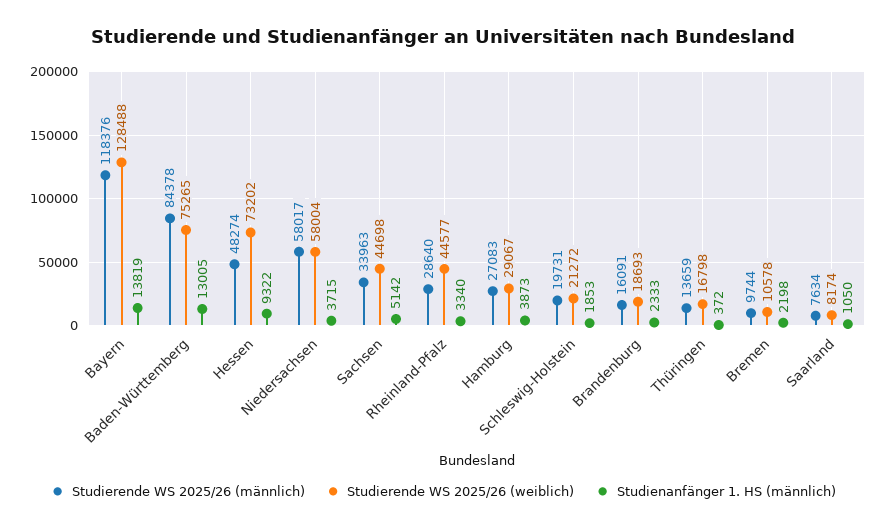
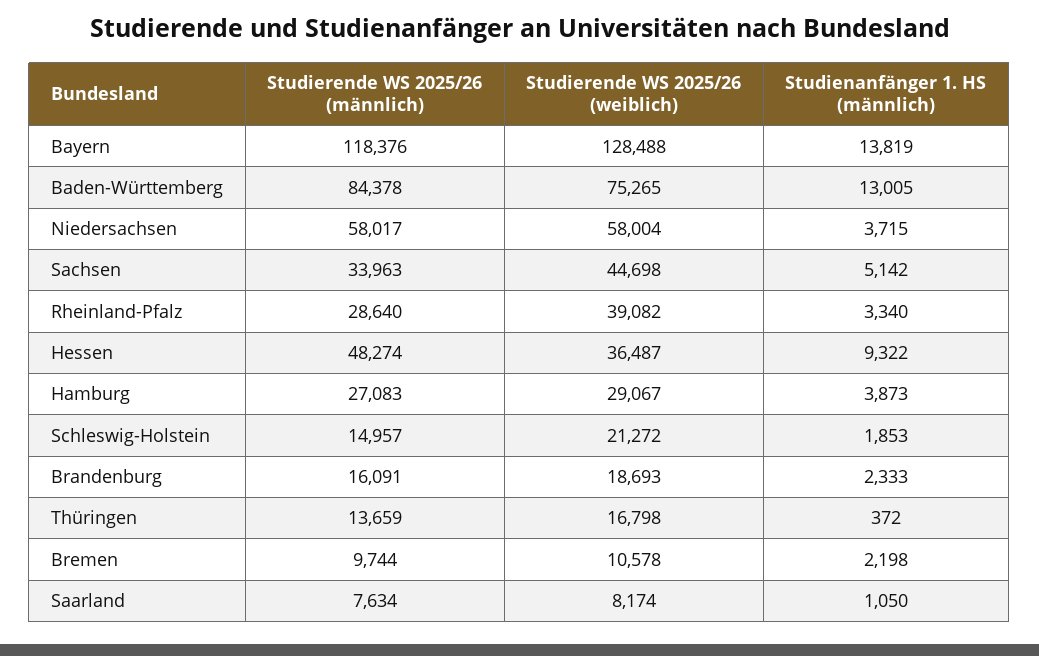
Studierende WS 2025/26 (weiblich), Hessen: 73202 -> 36487
Studierende WS 2025/26 (weiblich), Rheinland-Pfalz: 44577 -> 39082
Studierende WS 2025/26 (männlich), Schleswig-Holstein: 19731 -> 14957

